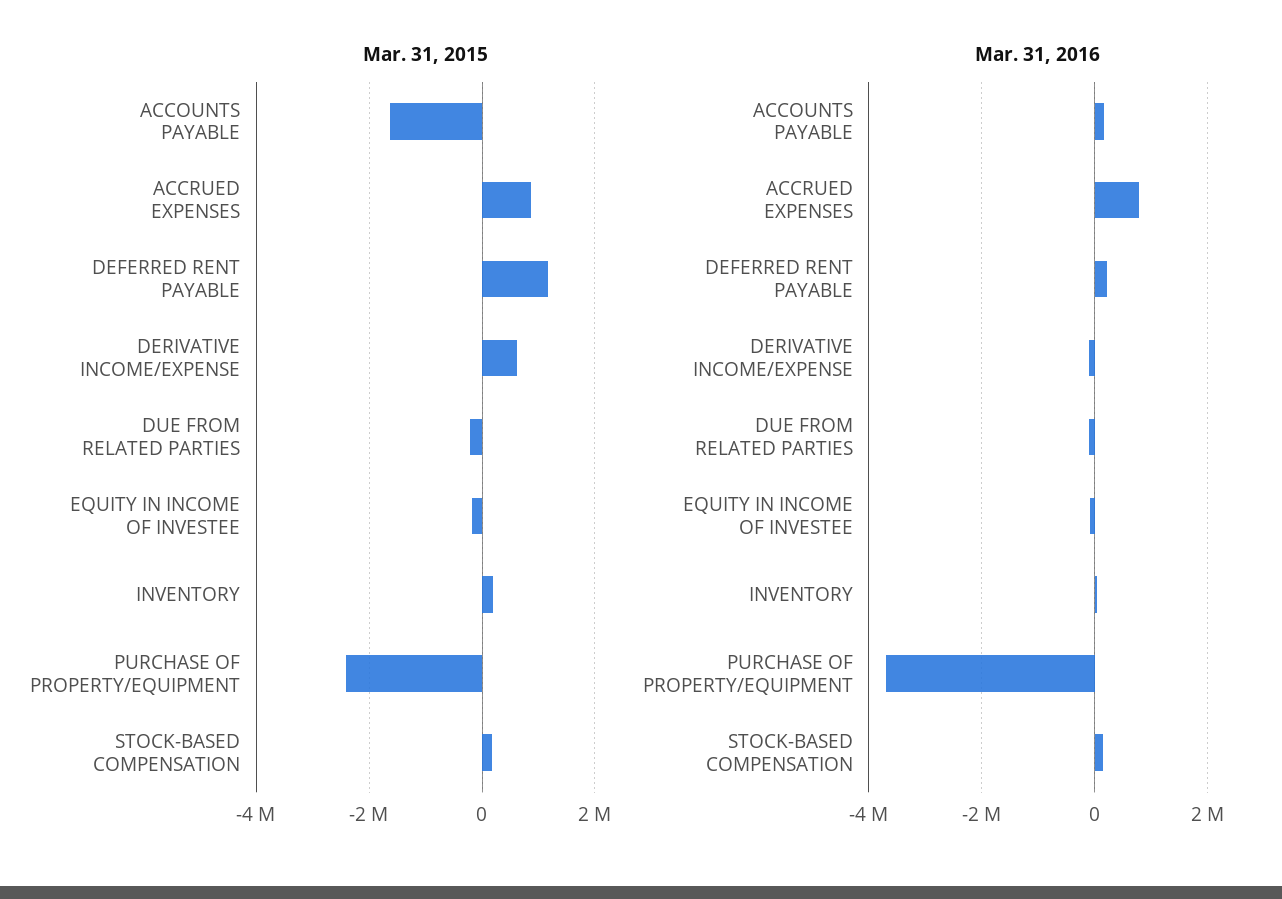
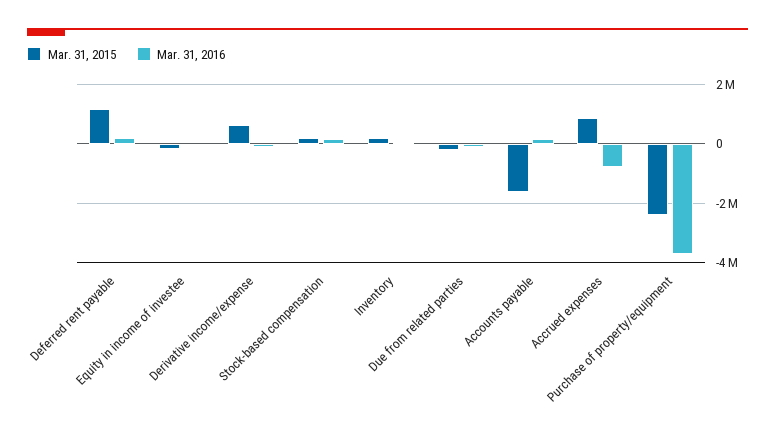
Mar. 31, 2016, ACCRUED EXPENSES: 800000 -> -750000

